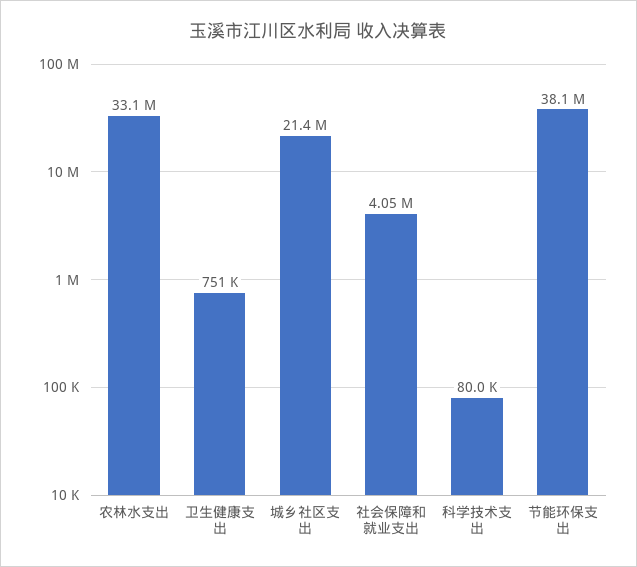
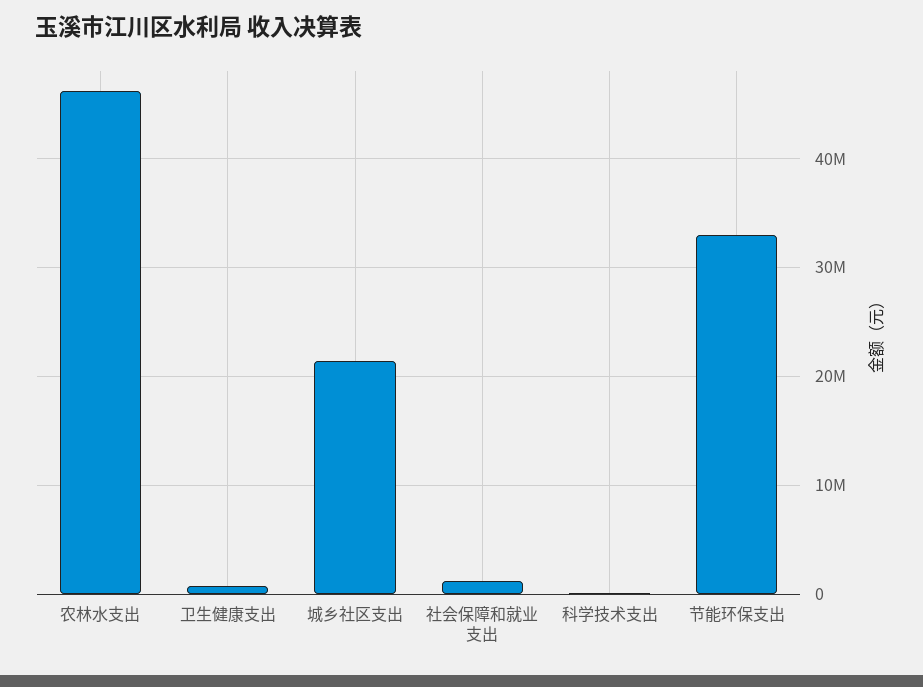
农林水支出: 33100000 -> 46000000
社会保障和就业支出: 4050000 -> 1000000
节能环保支出: 38100000 -> 33000000

